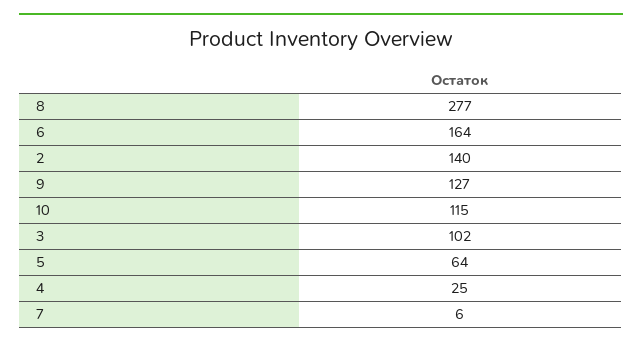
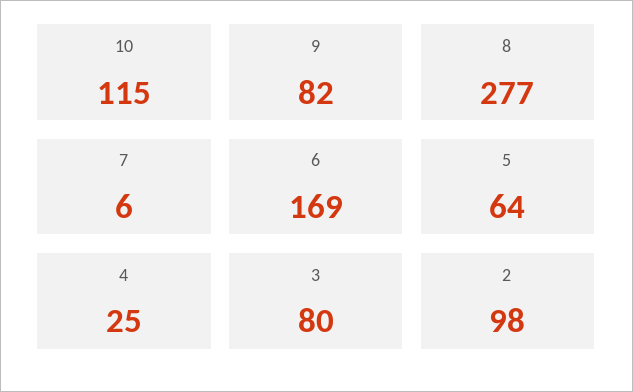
6: 164 -> 169
2: 140 -> 98
9: 127 -> 82
3: 102 -> 80

